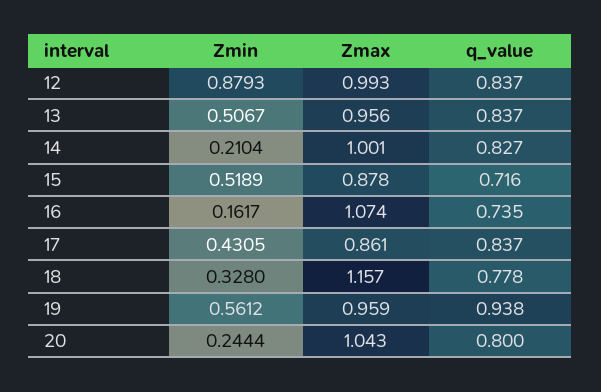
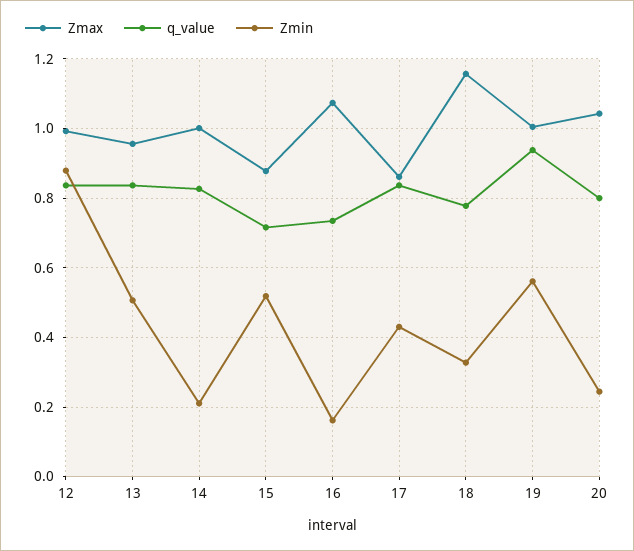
Zmax, 19: 0.959 -> 1

